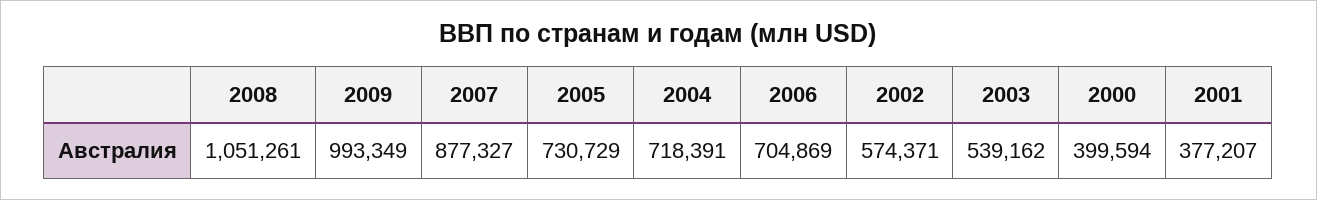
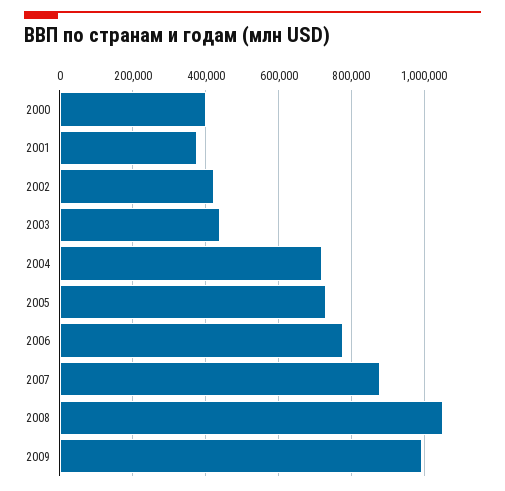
2006: 704869 -> 780000
2002: 574371 -> 420000
2003: 539162 -> 440000

